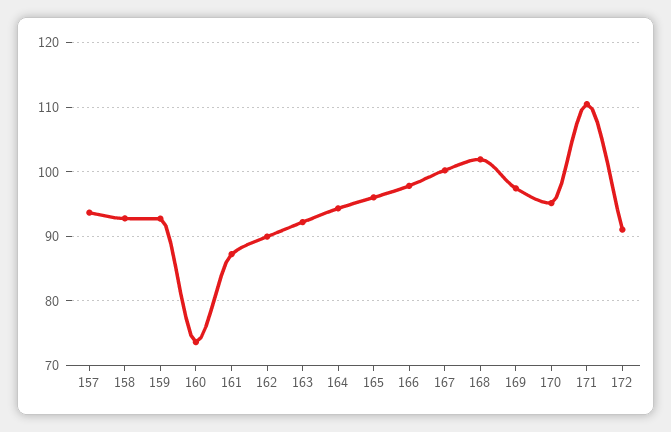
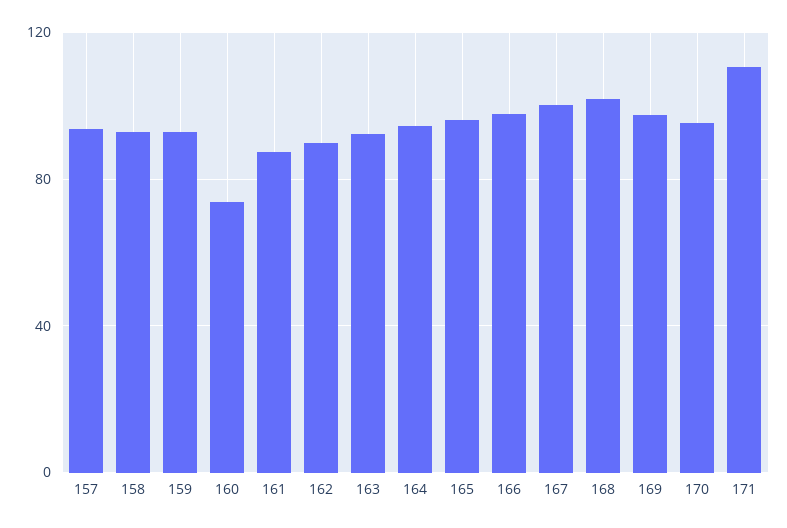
172: 91 -> none

